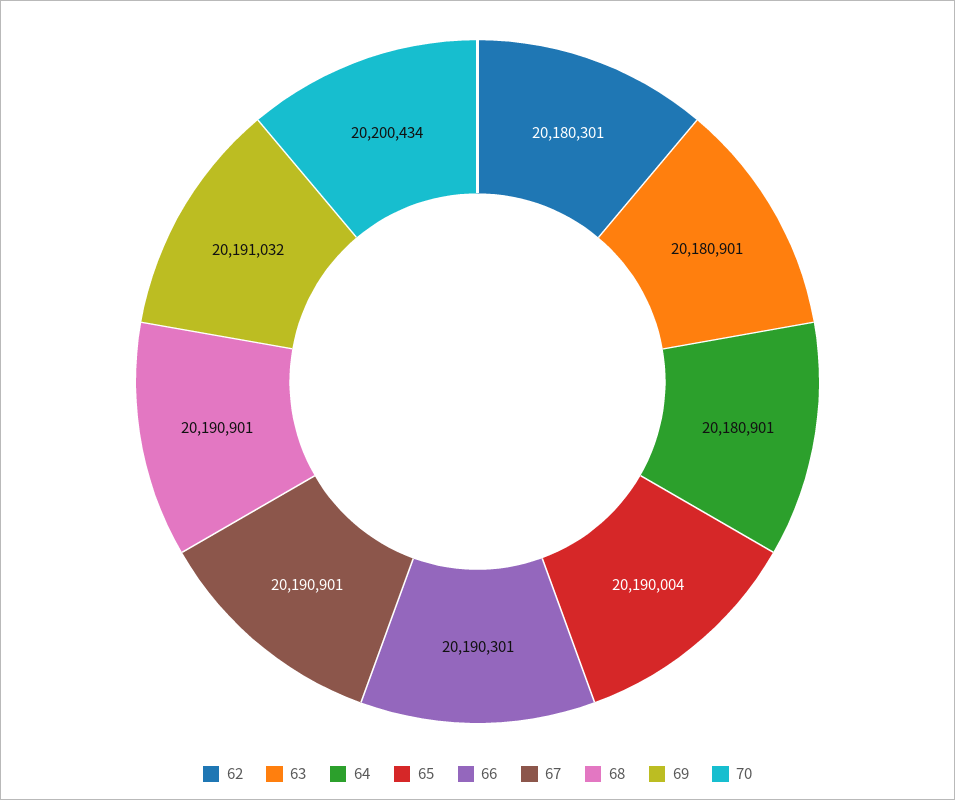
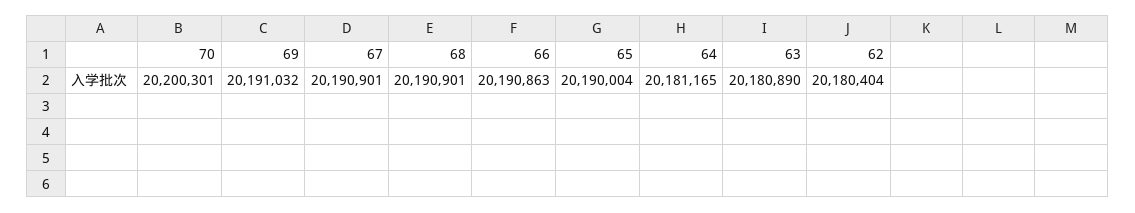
62: 20180301 -> 20180404
63: 20180901 -> 20180890
64: 20180901 -> 20181165
66: 20190301 -> 20190863
70: 20200434 -> 20200301

